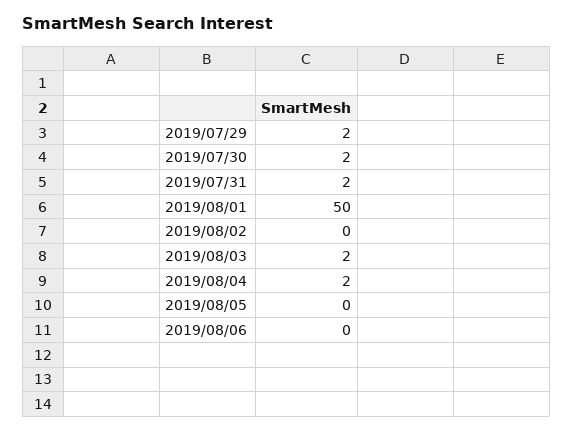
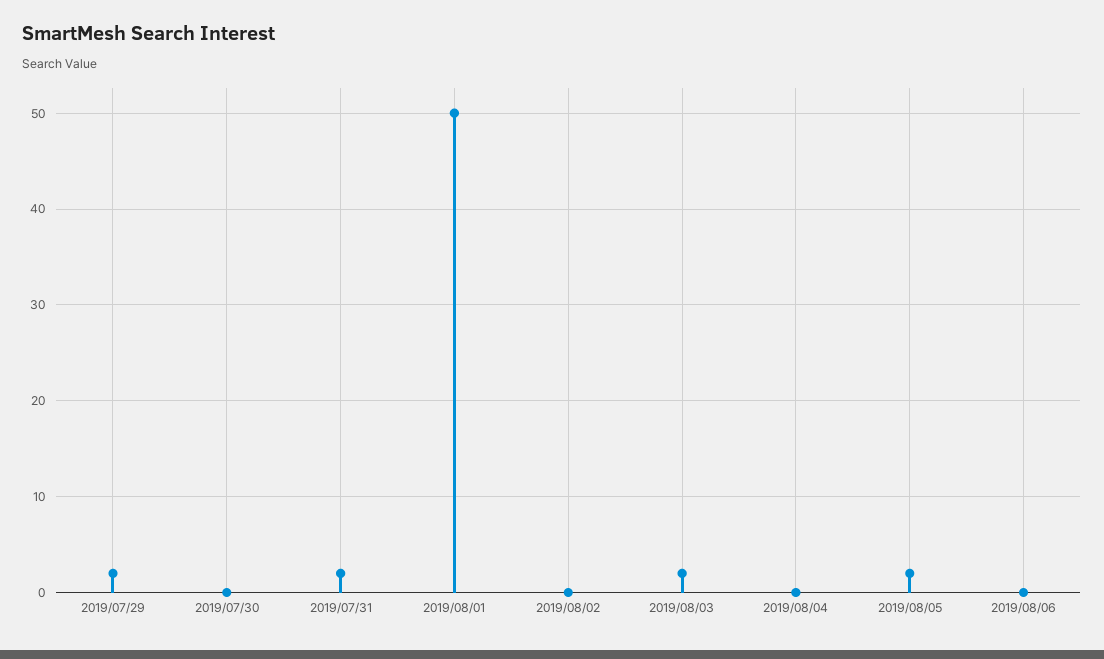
2019/07/30: 2 -> 0
2019/08/04: 2 -> 0
2019/08/05: 0 -> 2

